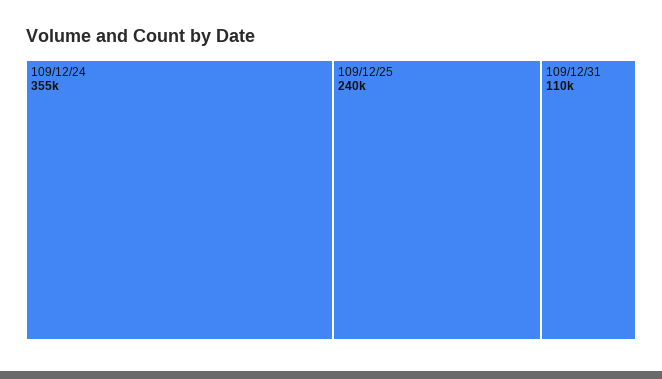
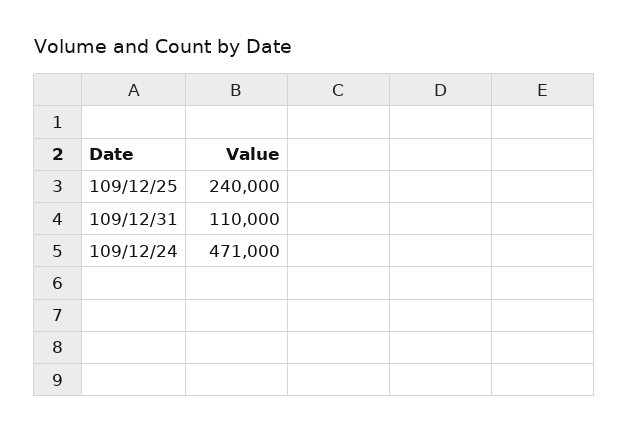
109/12/24: 355000 -> 471000

